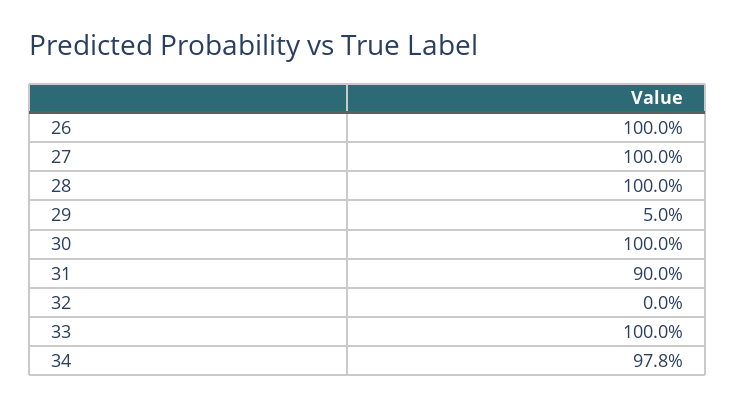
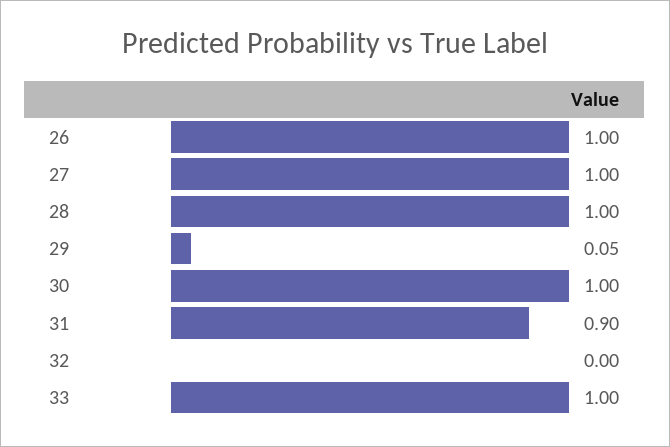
34: 0.978 -> none

